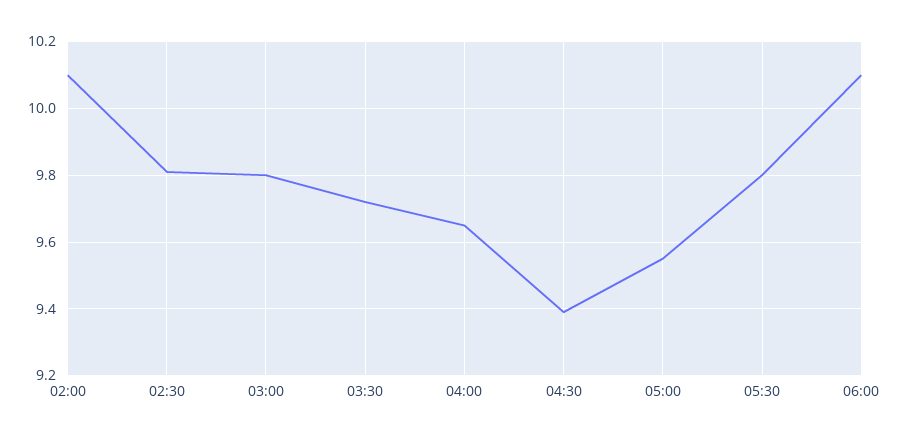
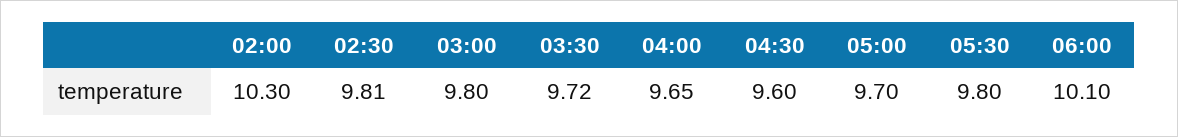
02:00: 10.1 -> 10.3
04:30: 9.4 -> 9.6
05:00: 9.55 -> 9.7

